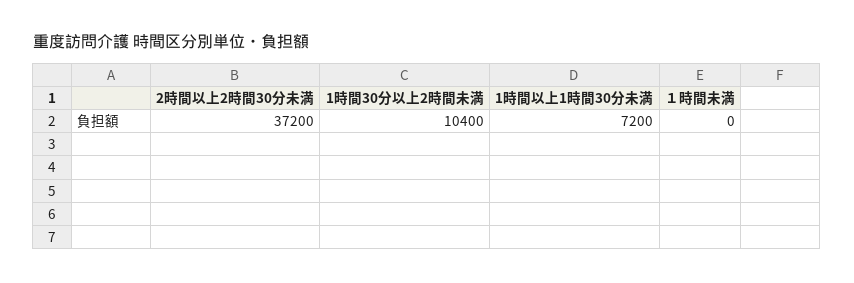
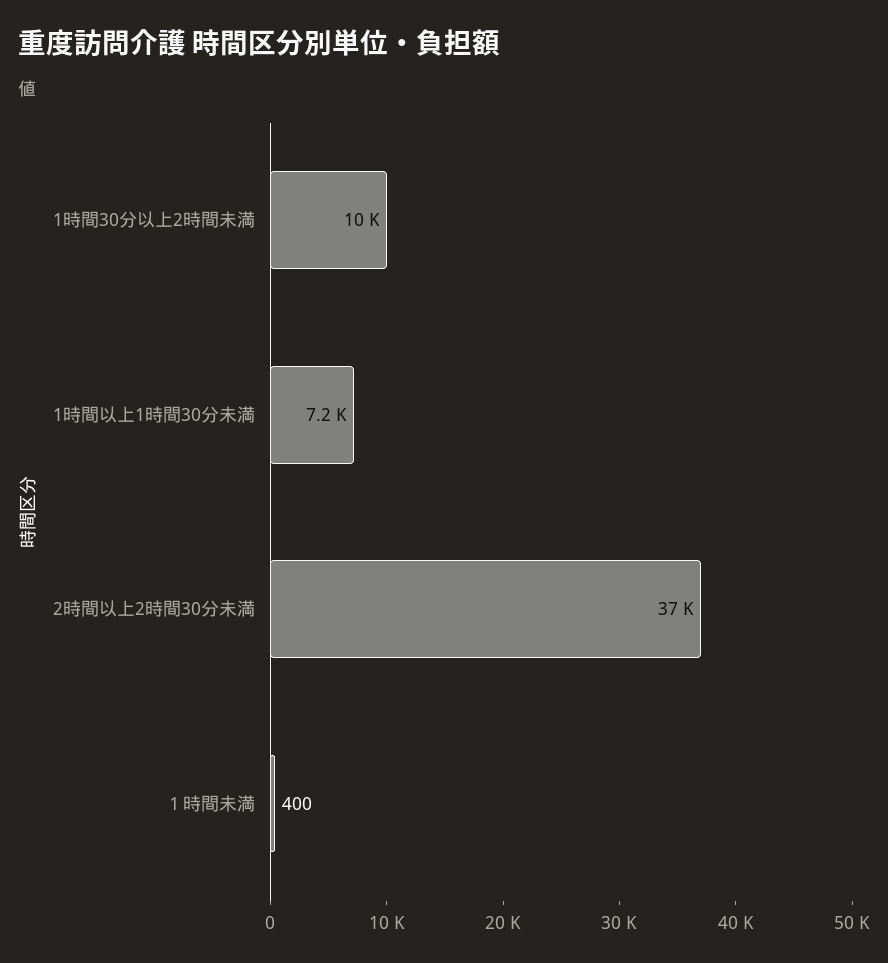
１時間未満: 0 -> 400

